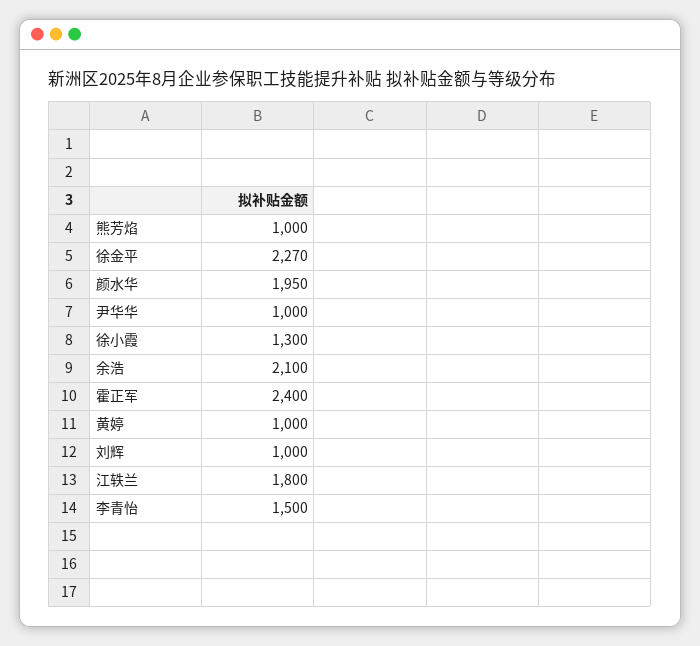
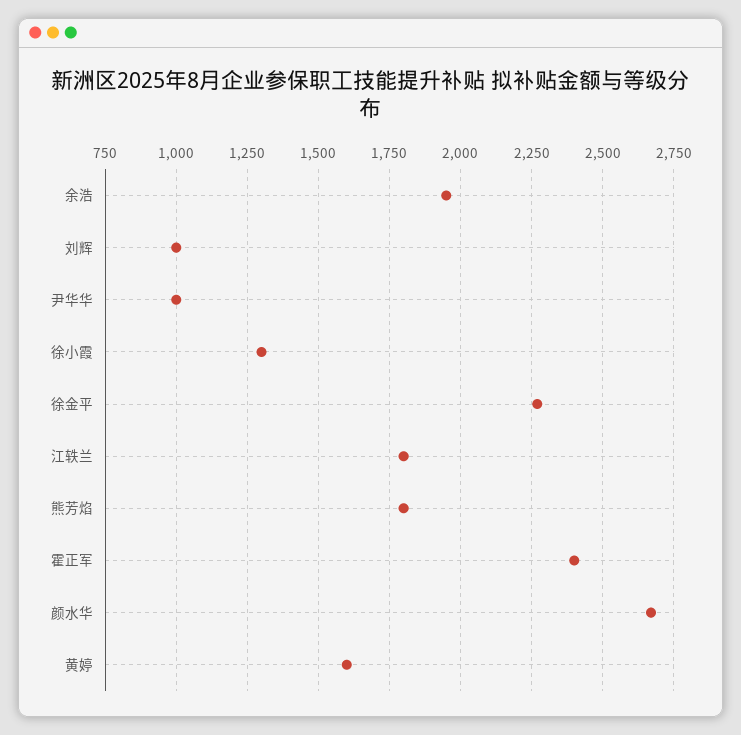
熊芳焰: 1000 -> 1800
颜水华: 1950 -> 2675
余浩: 2100 -> 1950
黄婷: 1000 -> 1600
李青怡: 1500 -> none

